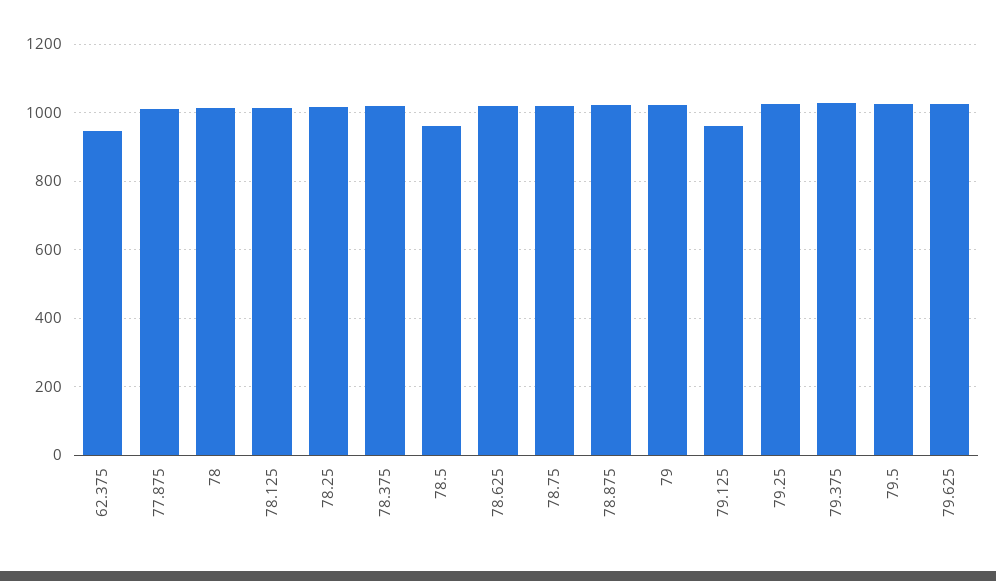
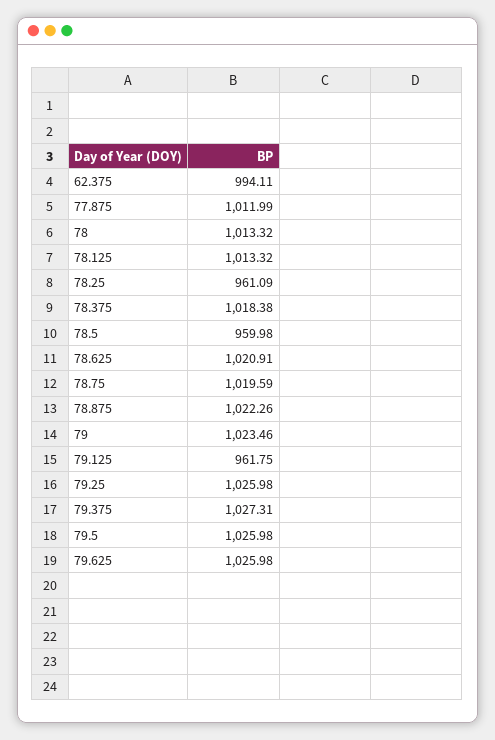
62.375: 940 -> 994.11
78.25: 1020 -> 961.09

